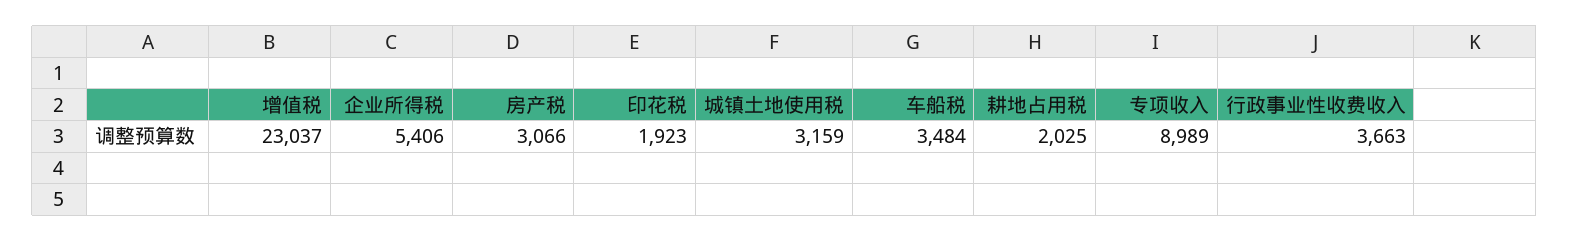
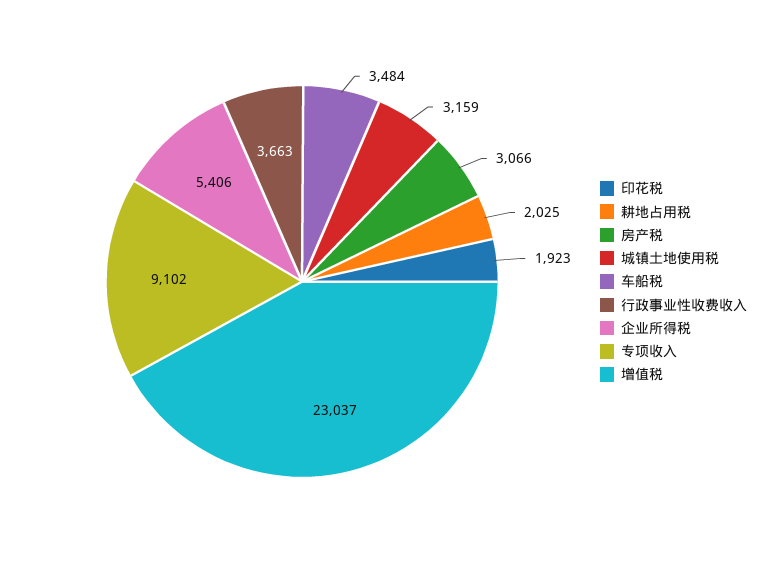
专项收入: 8989 -> 9102

